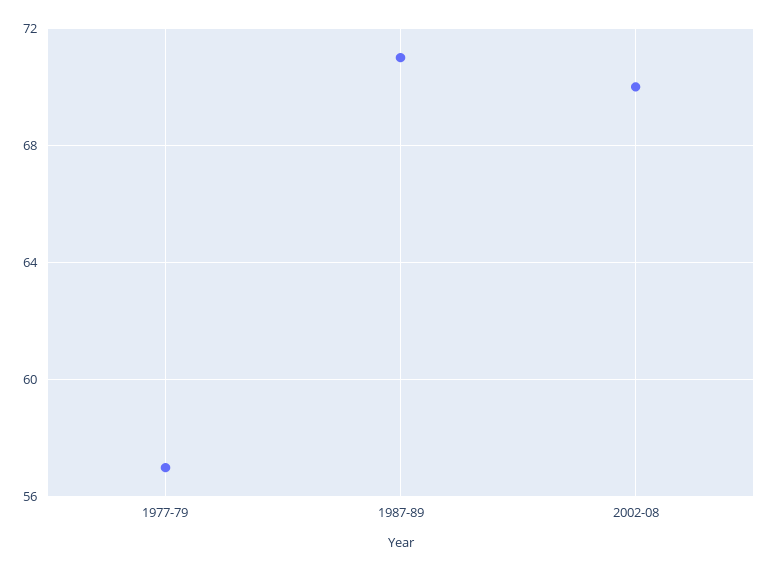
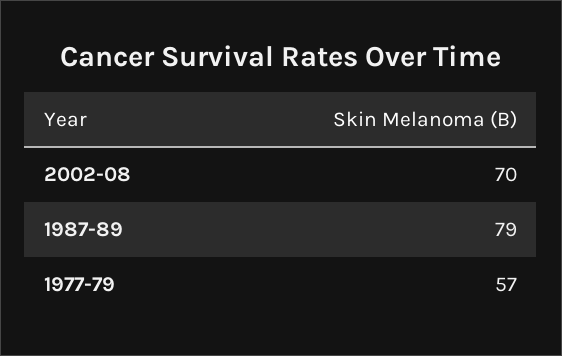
1987-89: 71 -> 79

